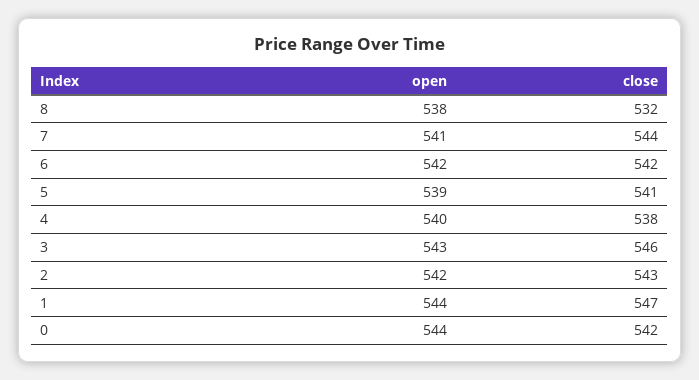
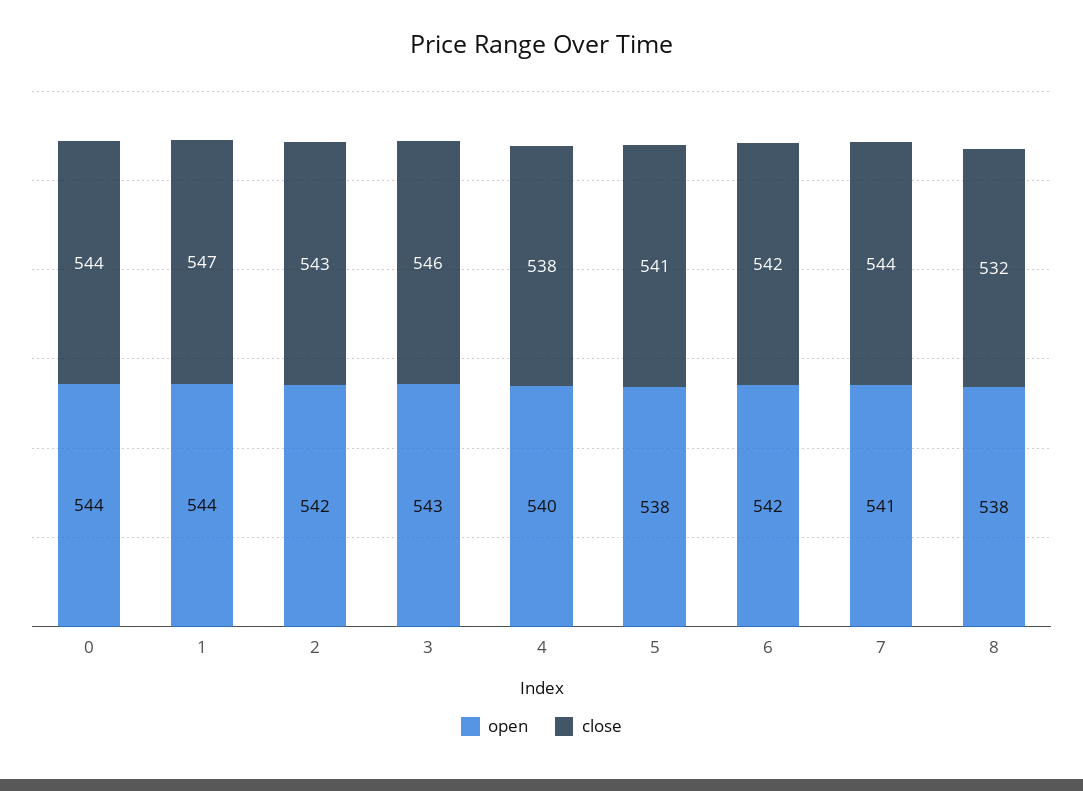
open, 5: 539 -> 538
close, 0: 542 -> 544

